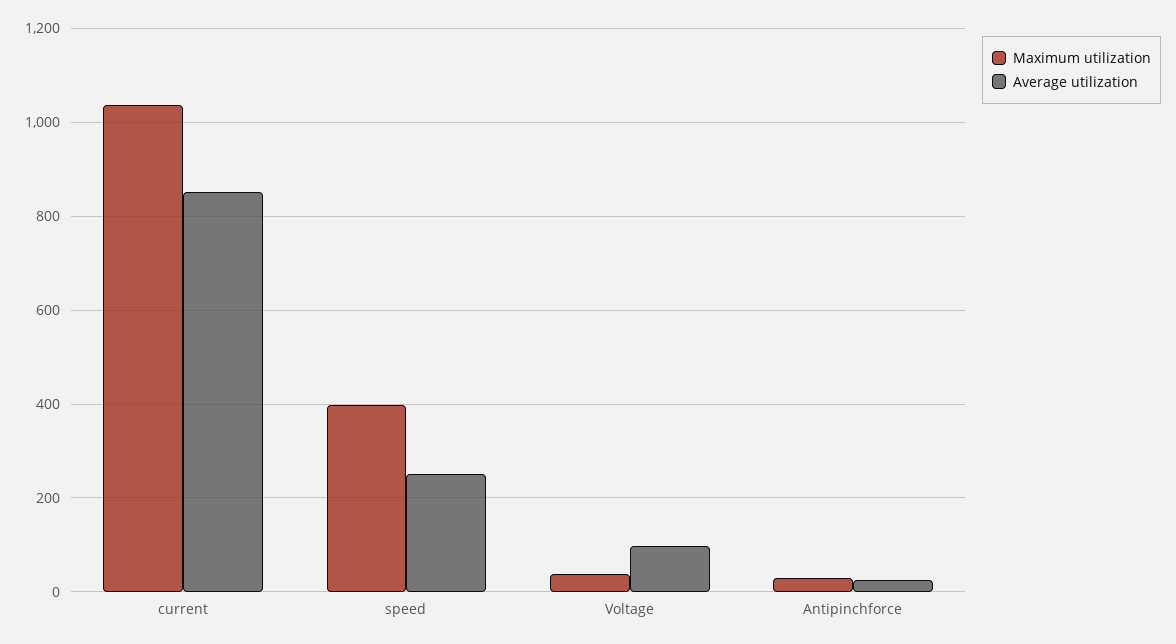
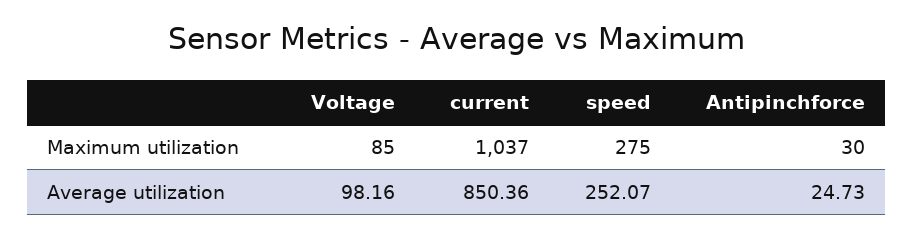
Maximum utilization, speed: 400 -> 275
Maximum utilization, Voltage: 40 -> 85

